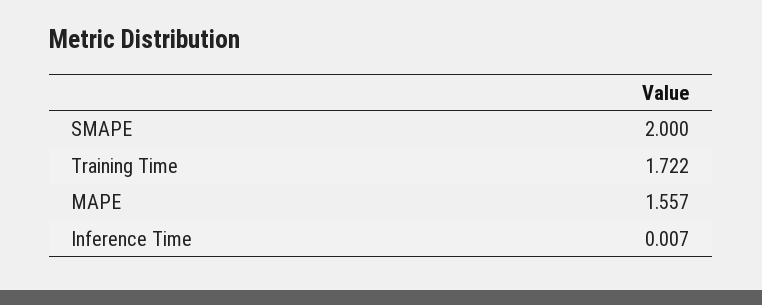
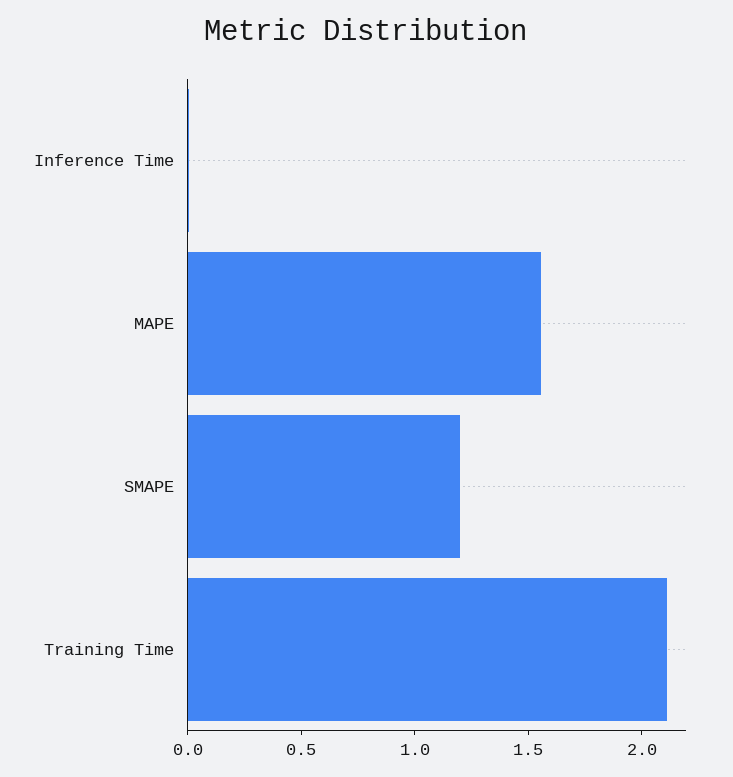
SMAPE: 2 -> 1.2
Training Time: 1.722 -> 2.1

